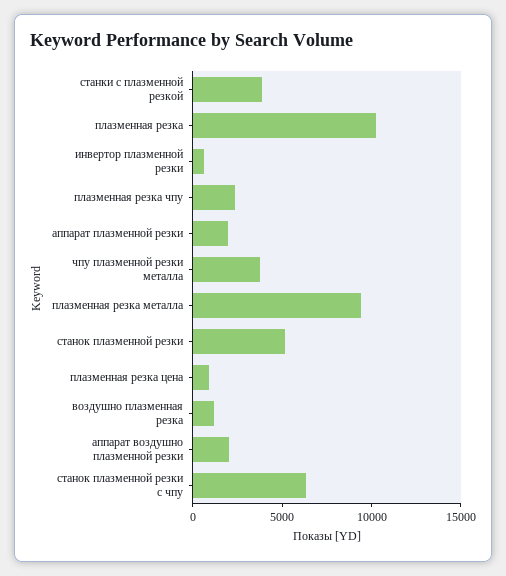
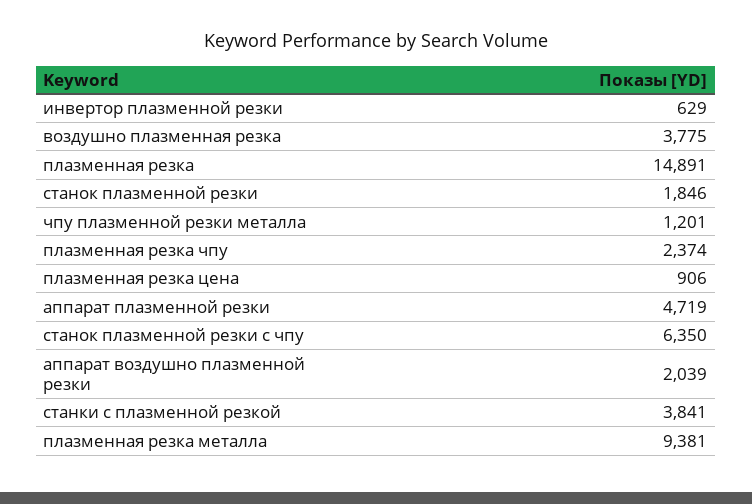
плазменная резка: 10000 -> 14891
аппарат плазменной резки: 2000 -> 4719
чпу плазменной резки металла: 4000 -> 1201
станок плазменной резки: 5000 -> 1846
воздушно плазменная резка: 1000 -> 3775

